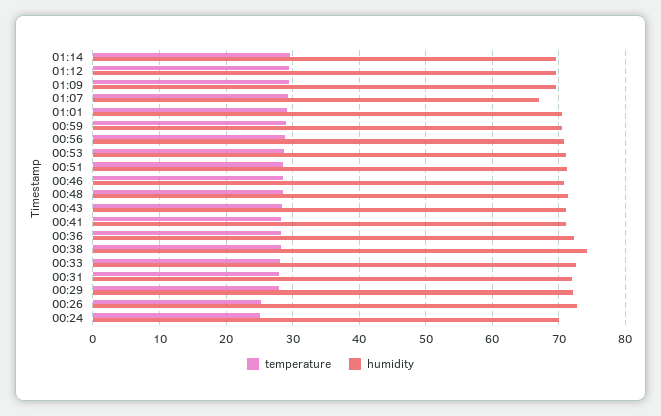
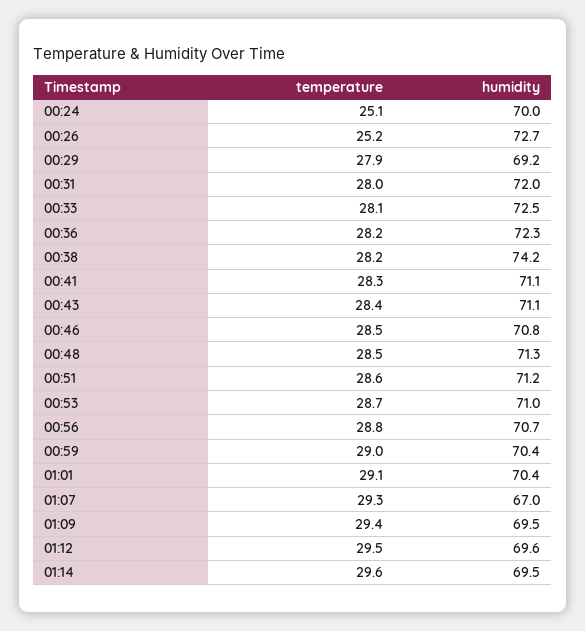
humidity, 00:29: 72 -> 69.2

